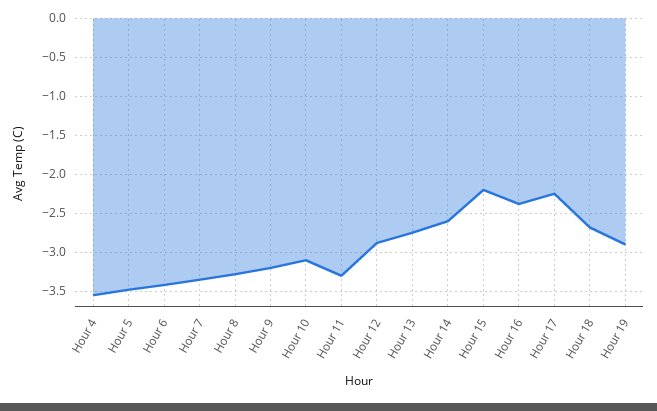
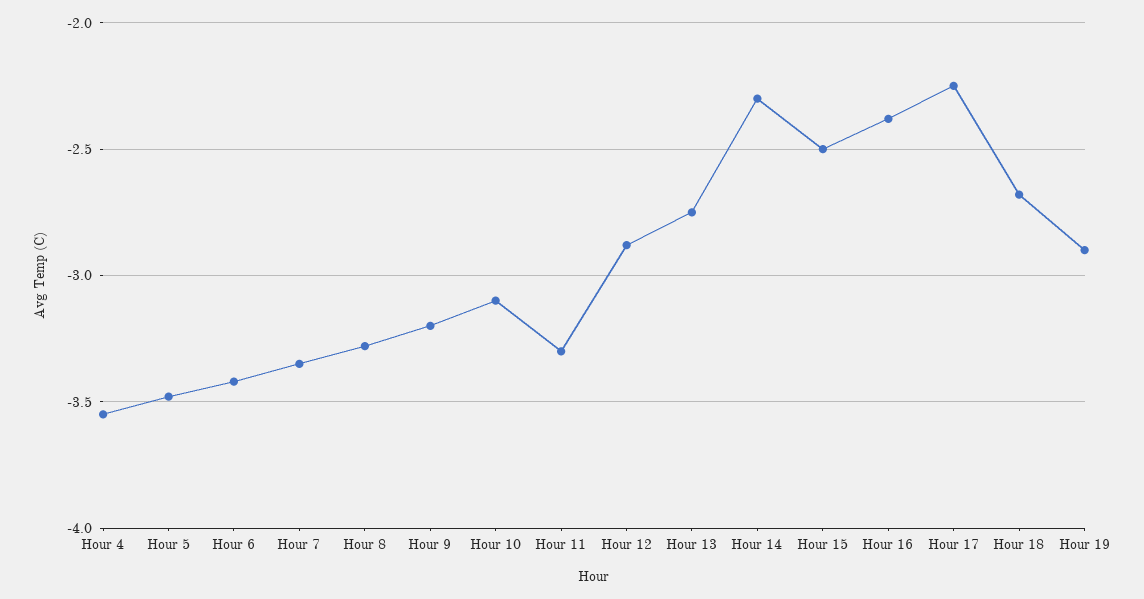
Hour 14: -2.6 -> -2.3
Hour 15: -2.2 -> -2.5

